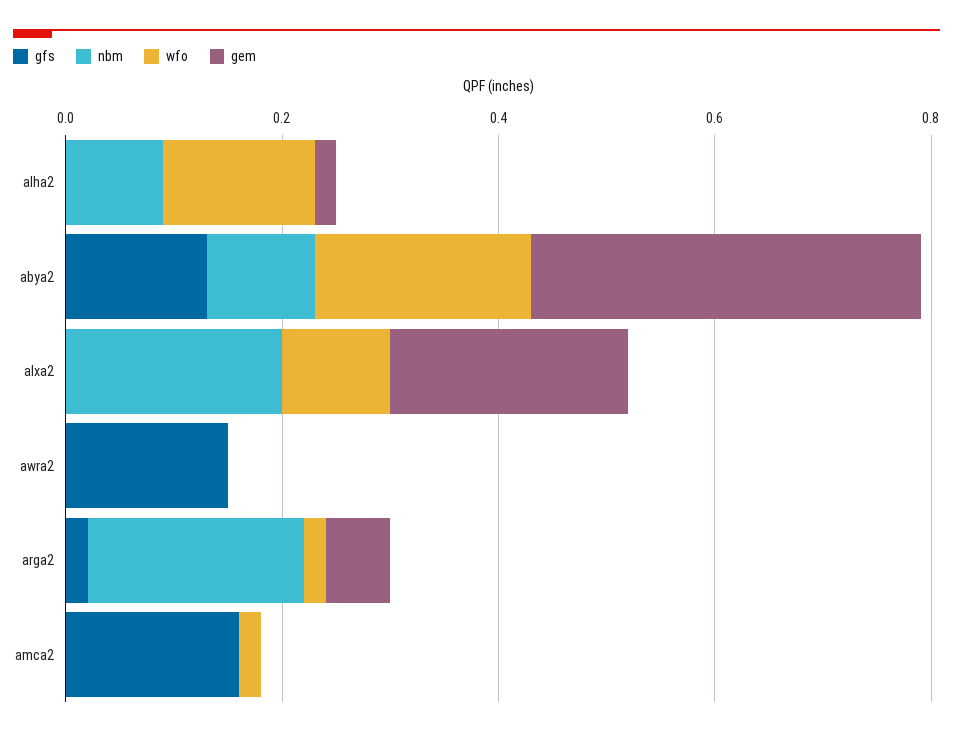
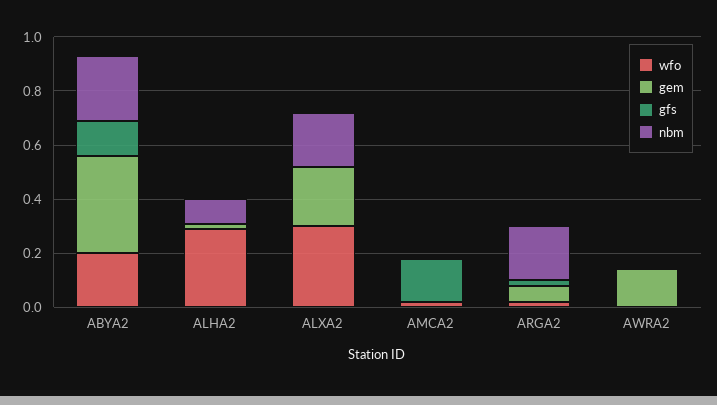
wfo, alha2: 0.15 -> 0.3
nbm, abya2: 0.1 -> 0.25
wfo, alxa2: 0.1 -> 0.3
gfs, awra2: 0.15 -> 0
gem, awra2: 0 -> 0.15

